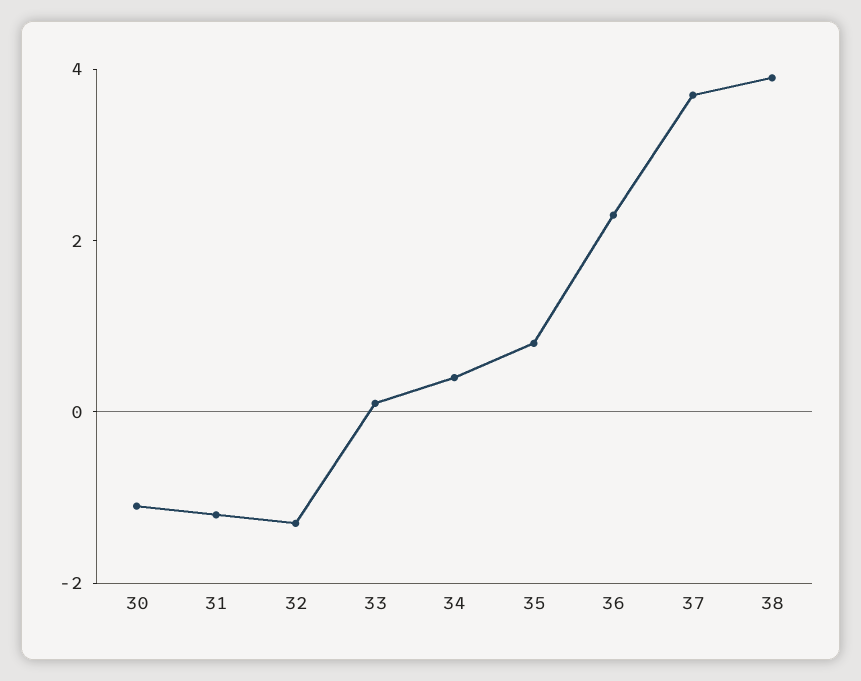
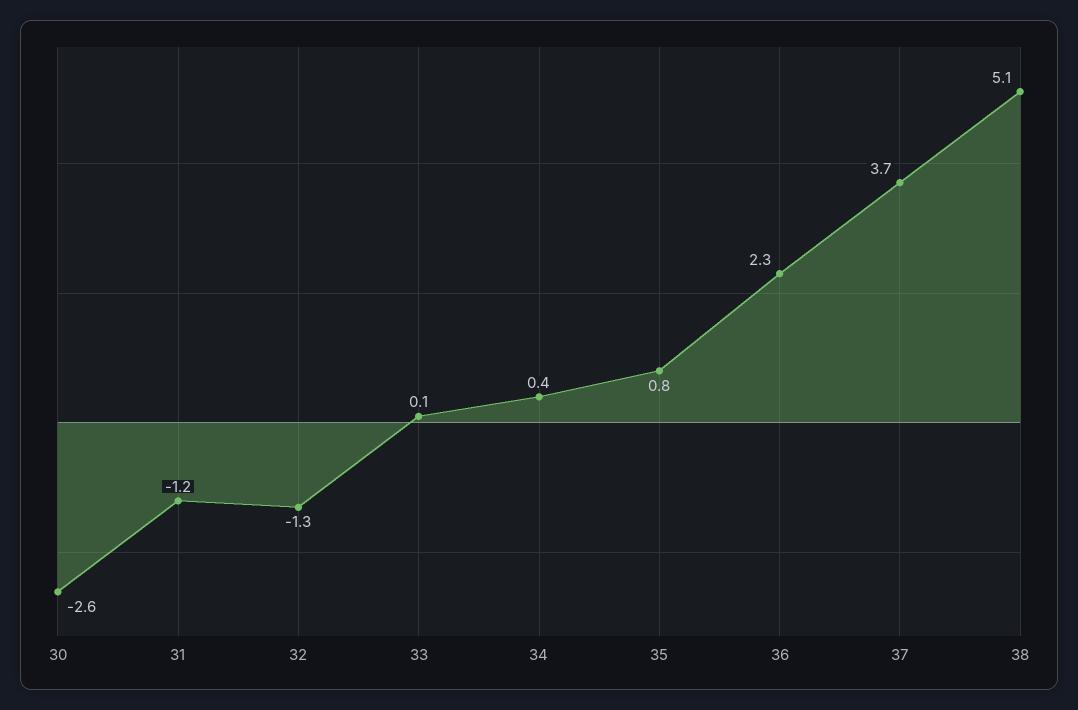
30: -1 -> -2.6
38: 4 -> 5.1

